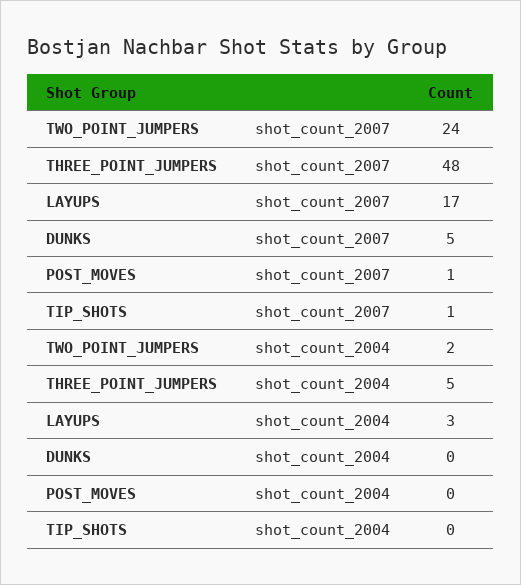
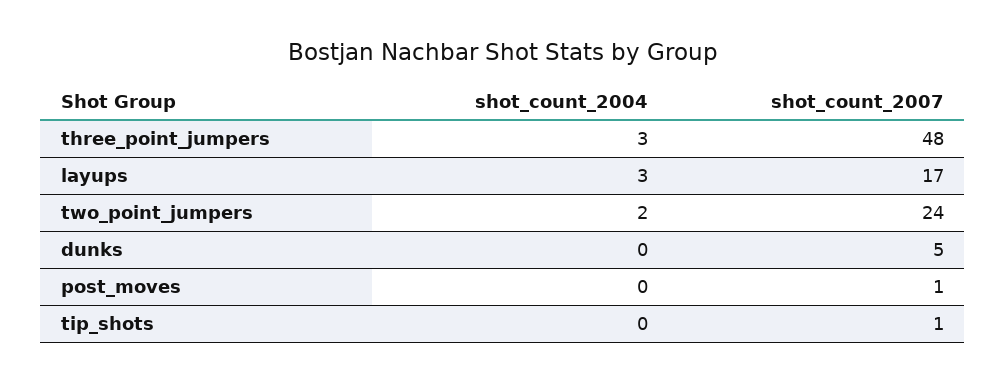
THREE_POINT_JUMPERS, shot_count_2004: 5 -> 3

